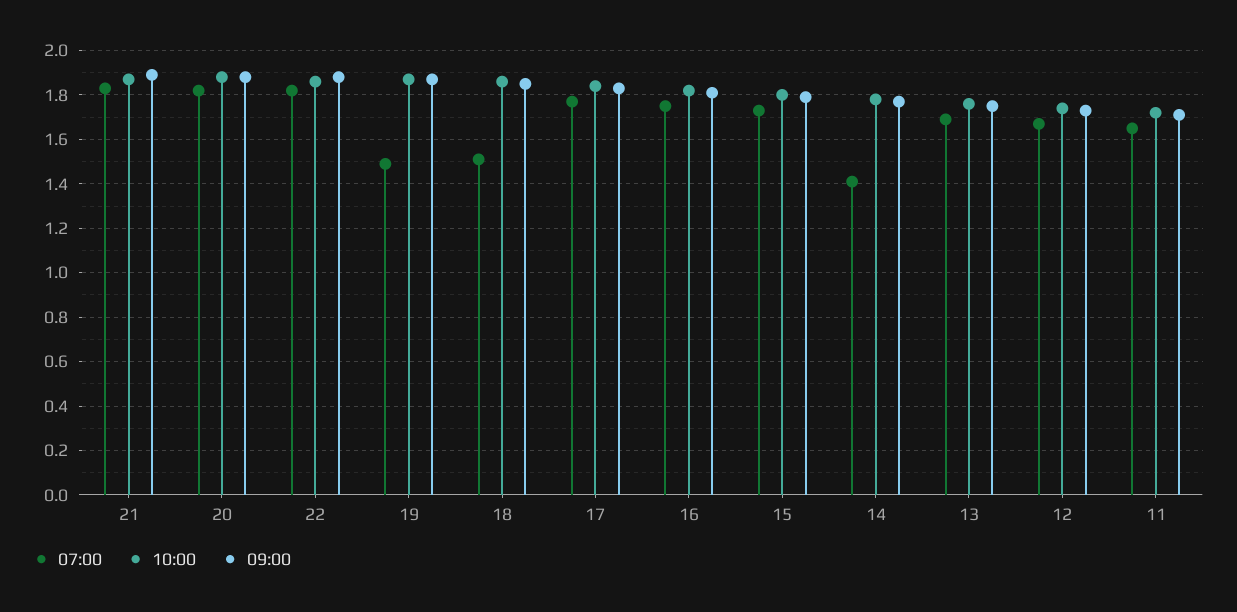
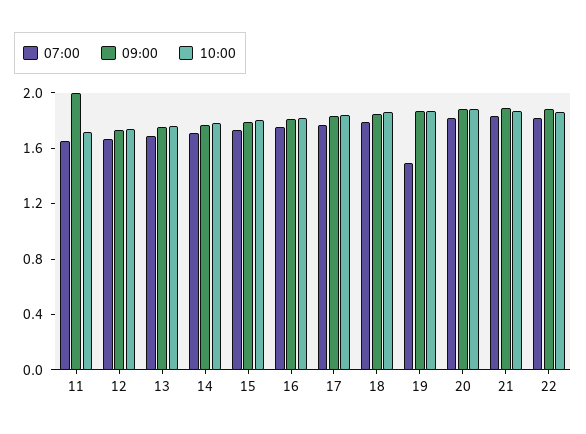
07:00, 18: 1.5 -> 1.8
07:00, 14: 1.4 -> 1.7
09:00, 11: 1.7 -> 2

